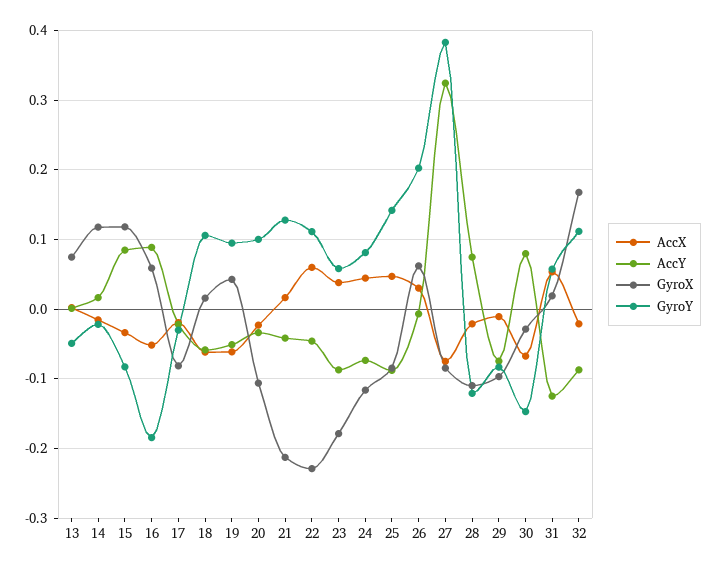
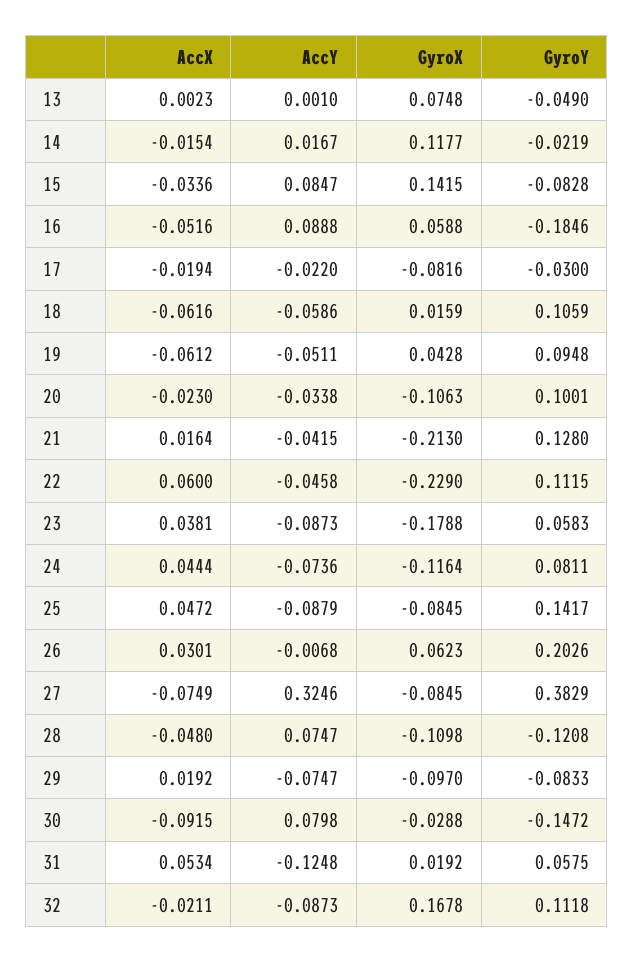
GyroX, 15: 0.12 -> 0.1415
AccX, 28: -0.02 -> -0.048
AccX, 29: -0.01 -> 0.0192
AccX, 30: -0.07 -> -0.0915

